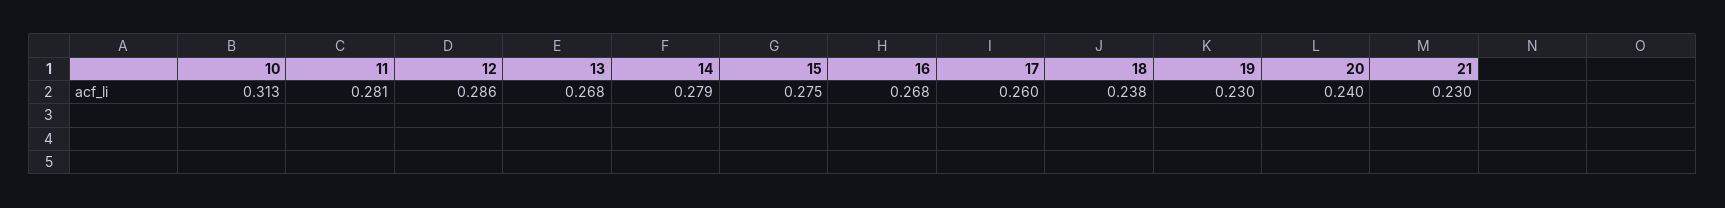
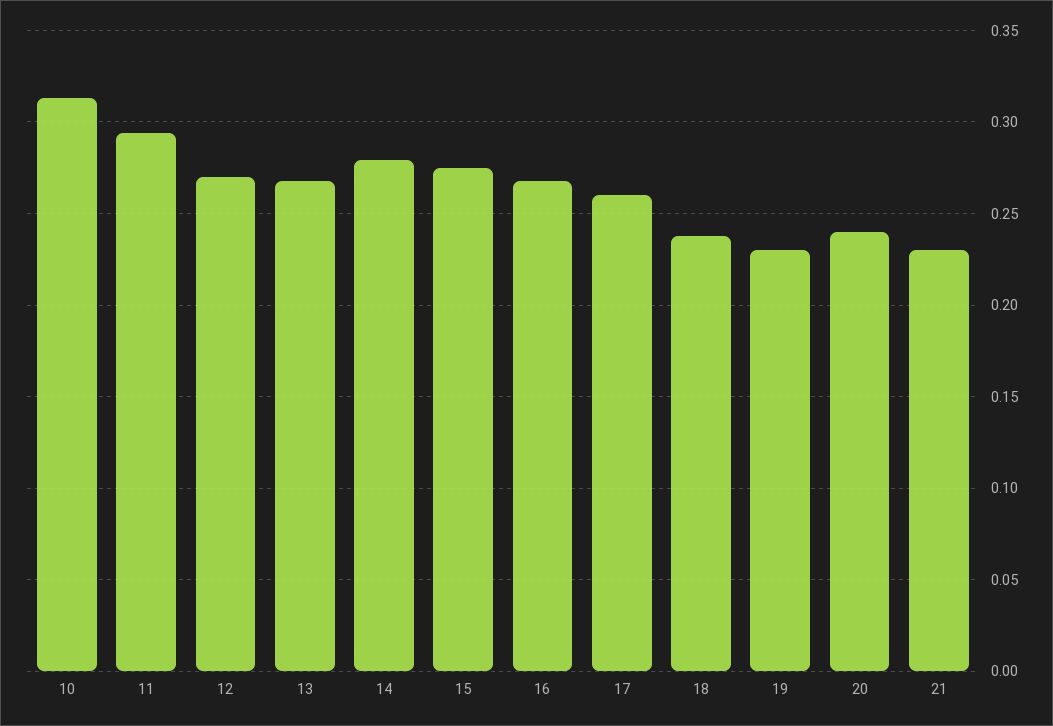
11: 0.281 -> 0.295
12: 0.286 -> 0.27

